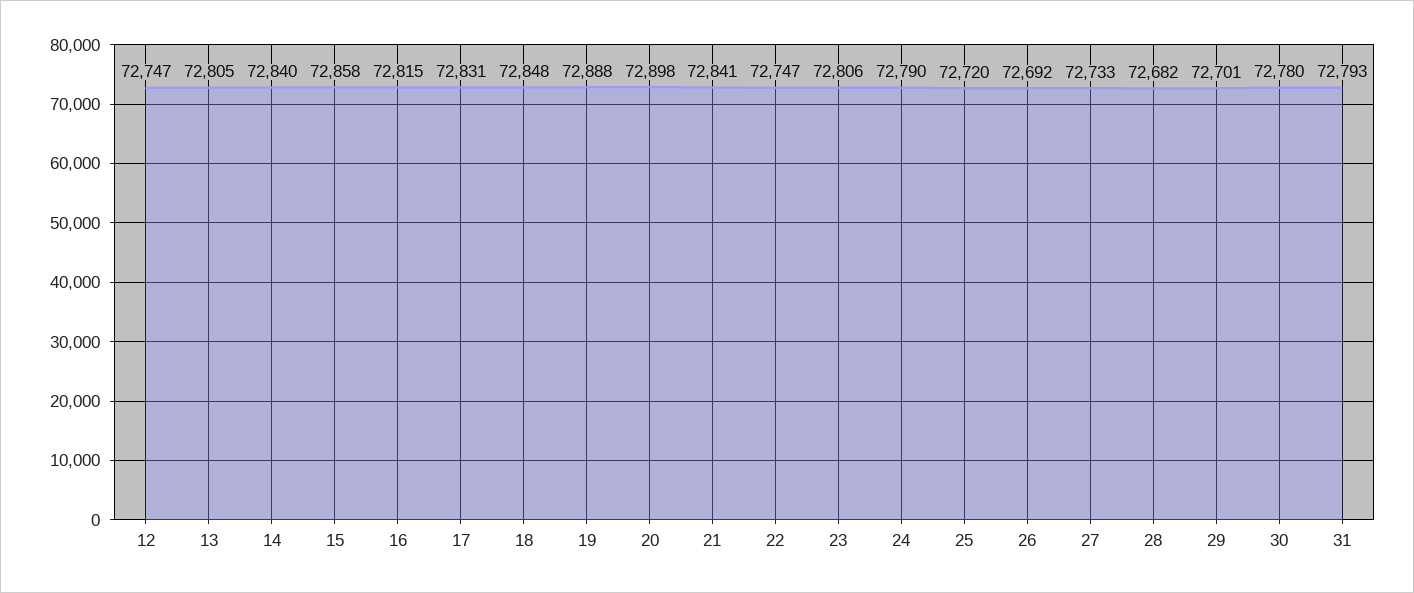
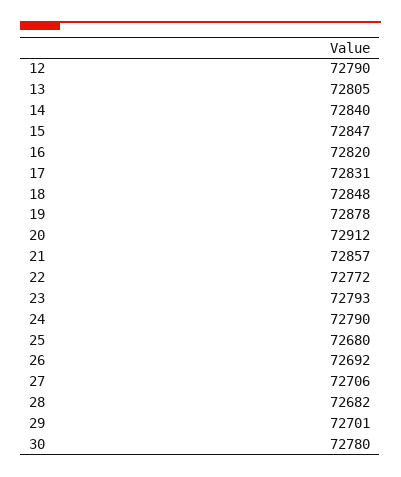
12: 72747 -> 72790
15: 72858 -> 72847
16: 72815 -> 72820
19: 72888 -> 72878
20: 72898 -> 72912
21: 72841 -> 72857
22: 72747 -> 72772
23: 72806 -> 72793
25: 72720 -> 72680
27: 72733 -> 72706
31: 72793 -> none

